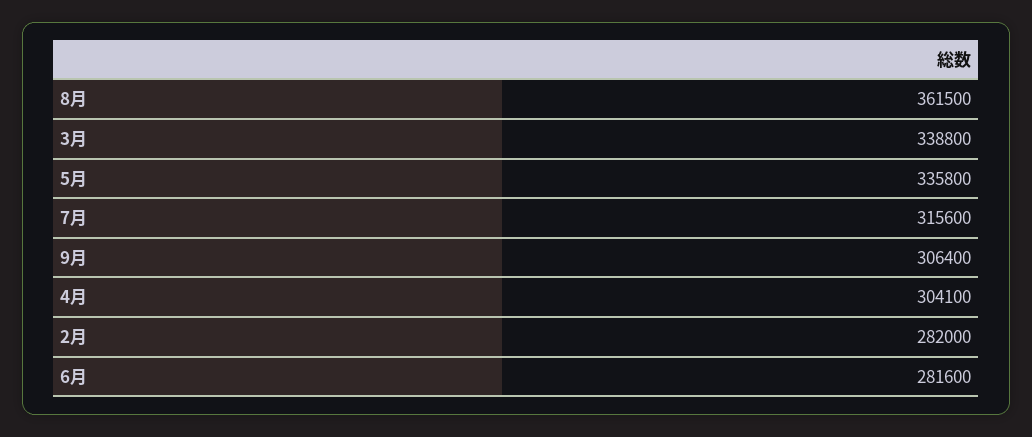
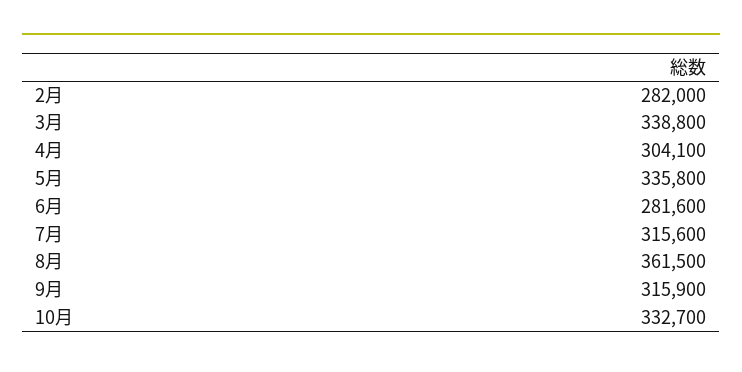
9月: 306400 -> 315900
10月: none -> 332700

